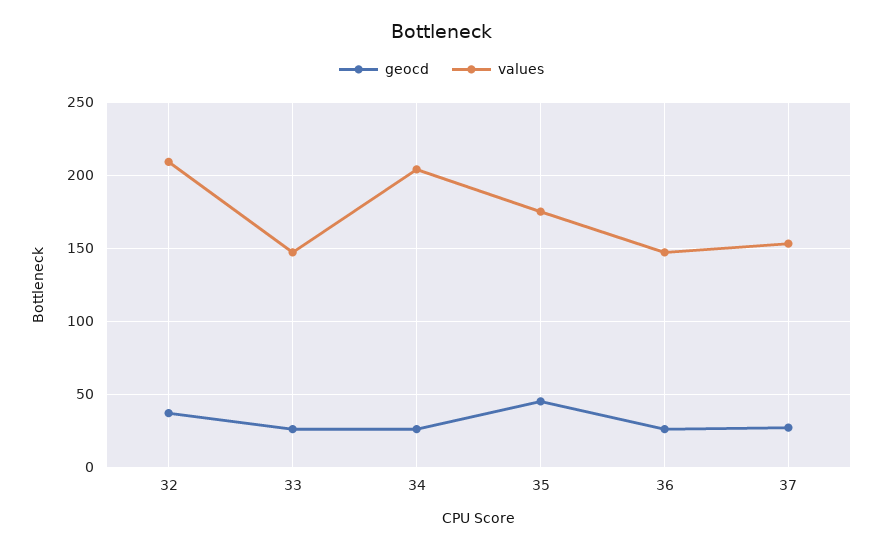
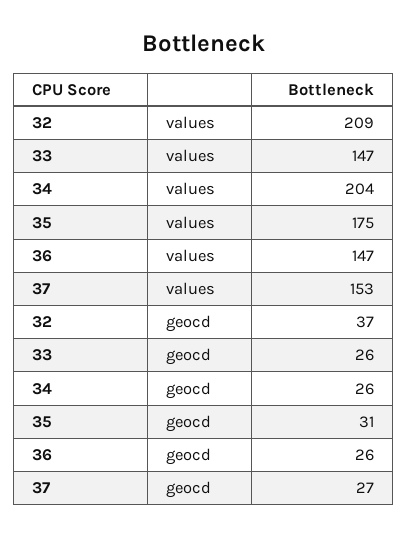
geocd, 35: 45 -> 31

